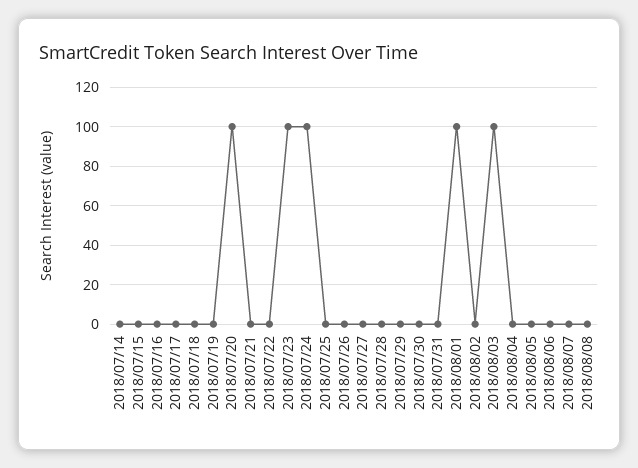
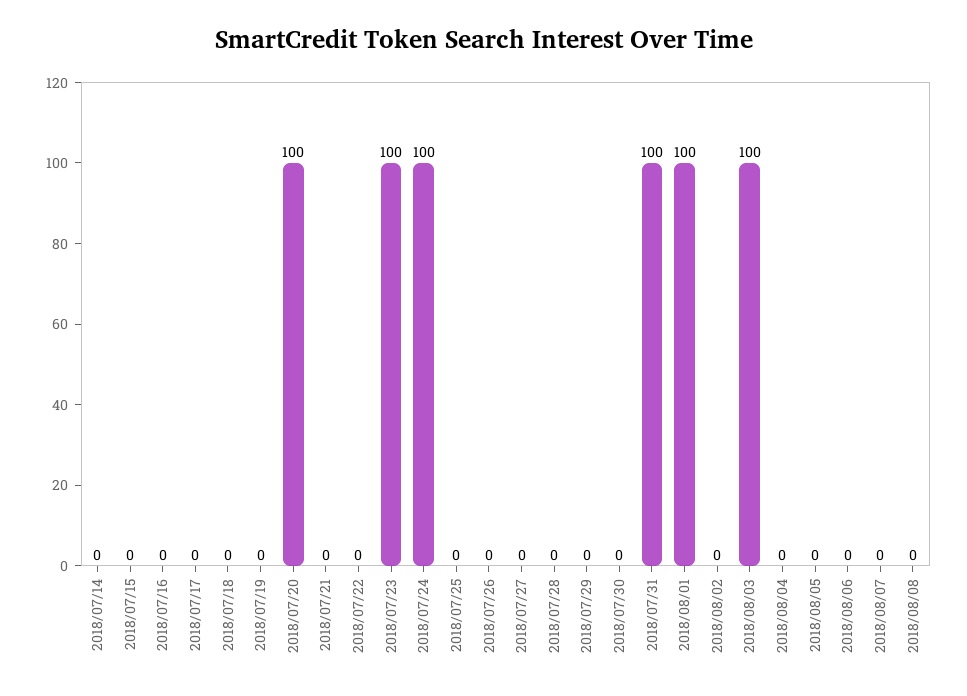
2018/07/31: 0 -> 100

